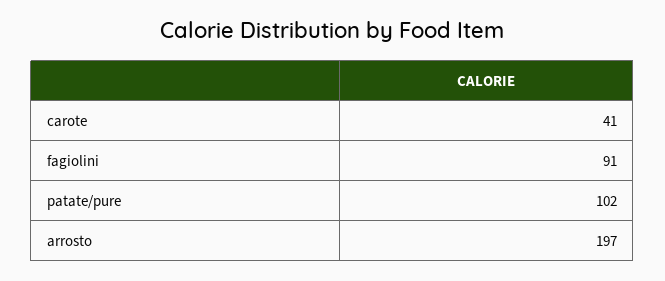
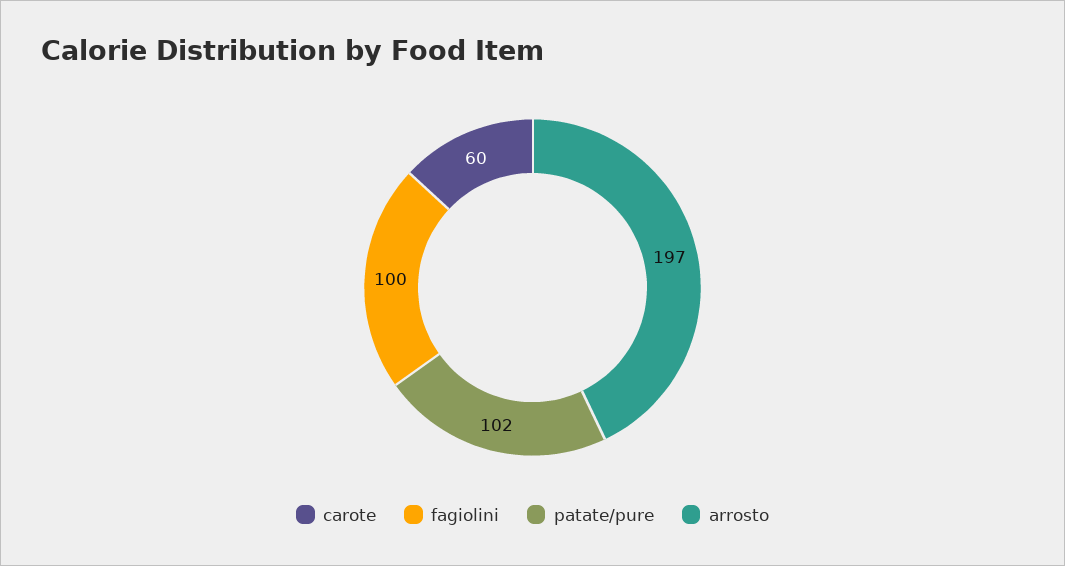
carote: 41 -> 60
fagiolini: 91 -> 100

